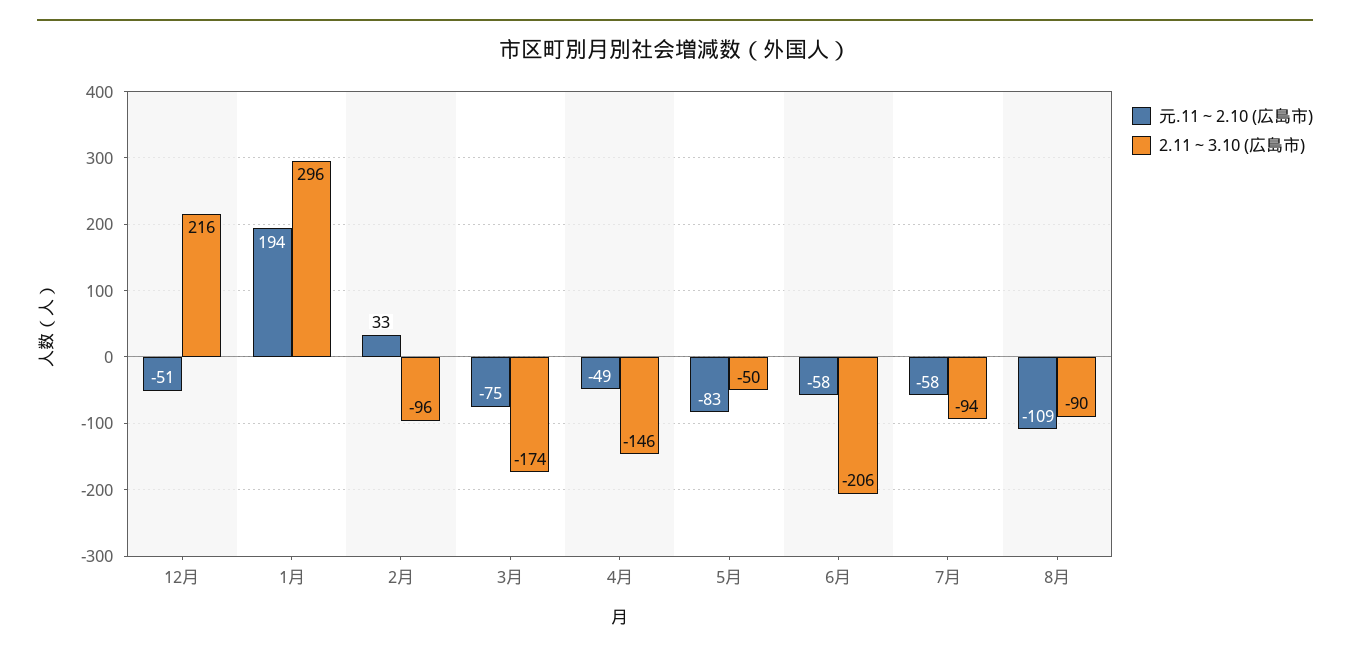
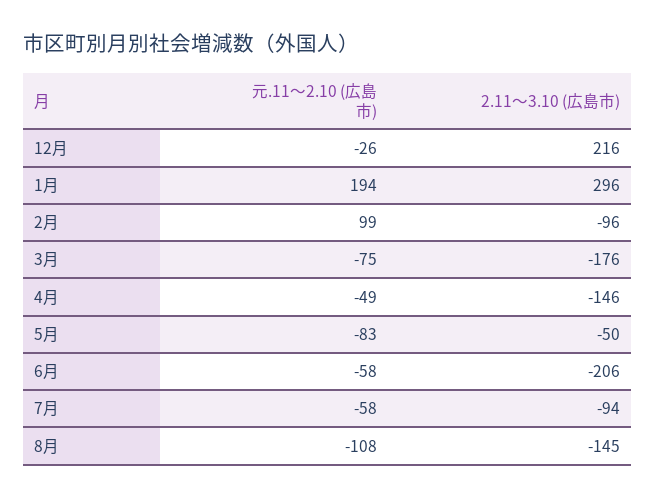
元.11～2.10 (広島市), 12月: -51 -> -26
元.11～2.10 (広島市), 2月: 33 -> 99
2.11～3.10 (広島市), 3月: -174 -> -176
元.11～2.10 (広島市), 8月: -109 -> -108
2.11～3.10 (広島市), 8月: -90 -> -145

